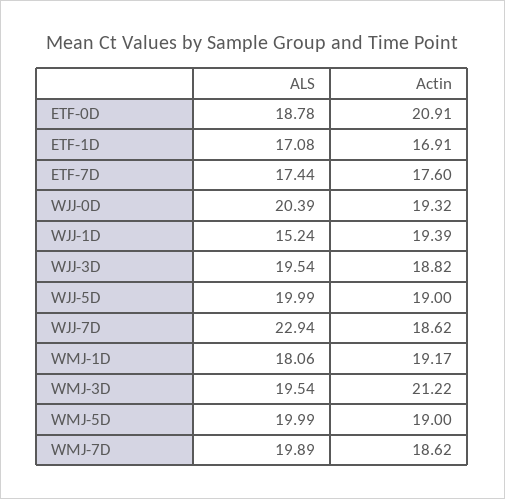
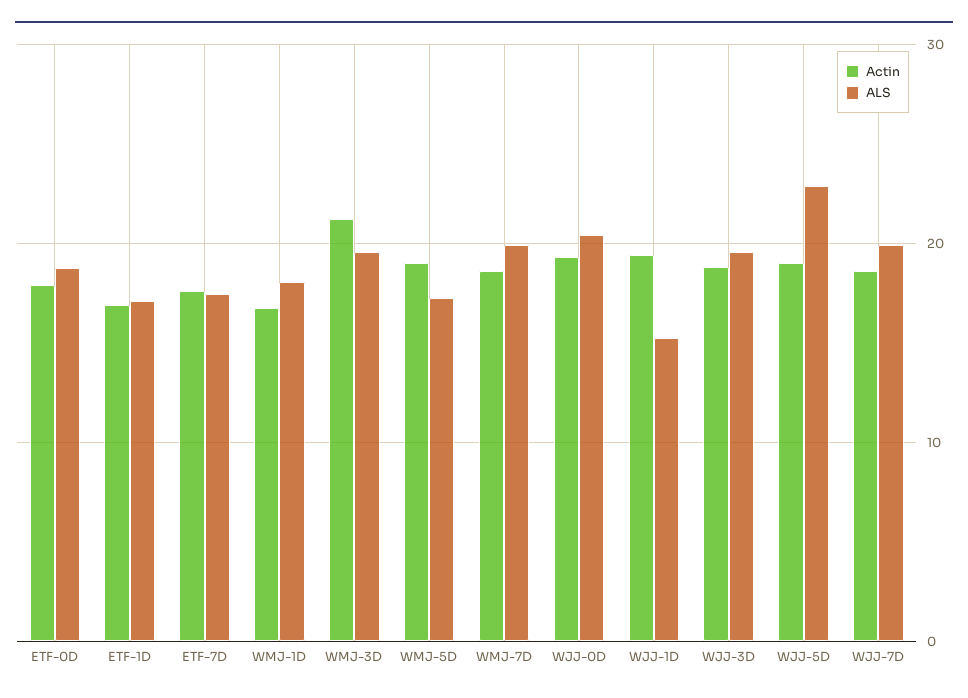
Actin, ETF-0D: 20.91 -> 18
ALS, WJJ-5D: 19.99 -> 23
ALS, WJJ-7D: 22.94 -> 20
Actin, WMJ-1D: 19.17 -> 17
ALS, WMJ-5D: 19.99 -> 17

